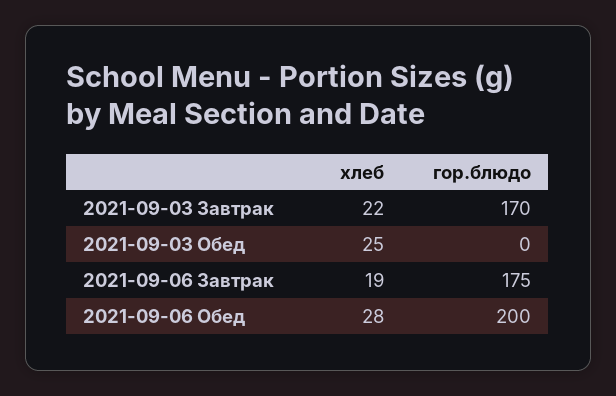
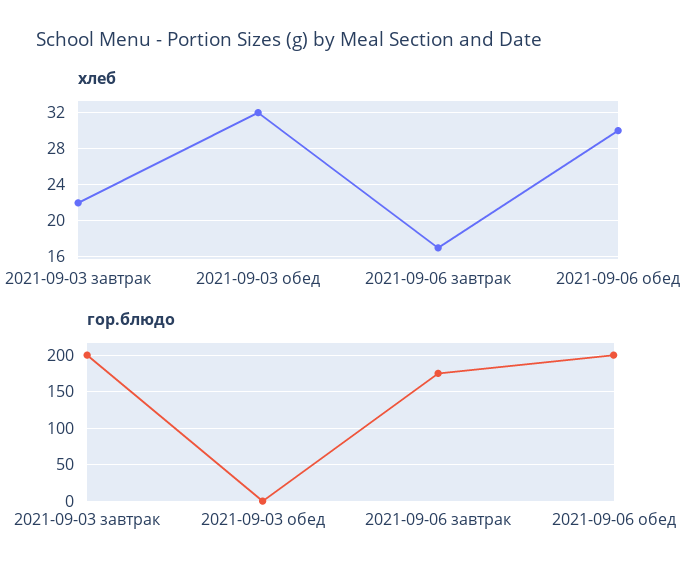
гор.блюдо, 2021-09-03 Завтрак: 170 -> 200
хлеб, 2021-09-03 Обед: 25 -> 32
хлеб, 2021-09-06 Завтрак: 19 -> 17
хлеб, 2021-09-06 Обед: 28 -> 30

